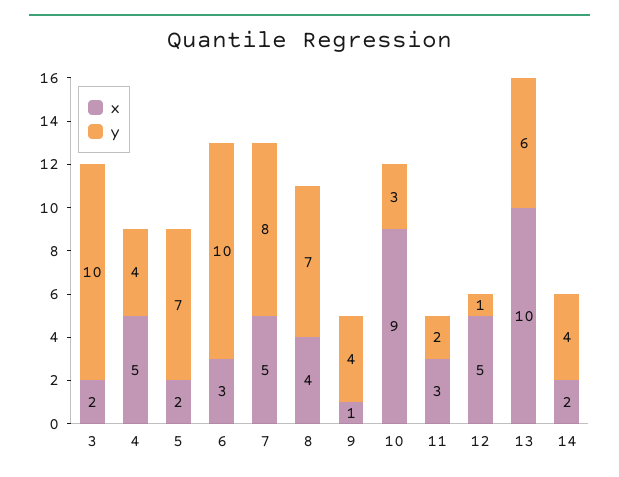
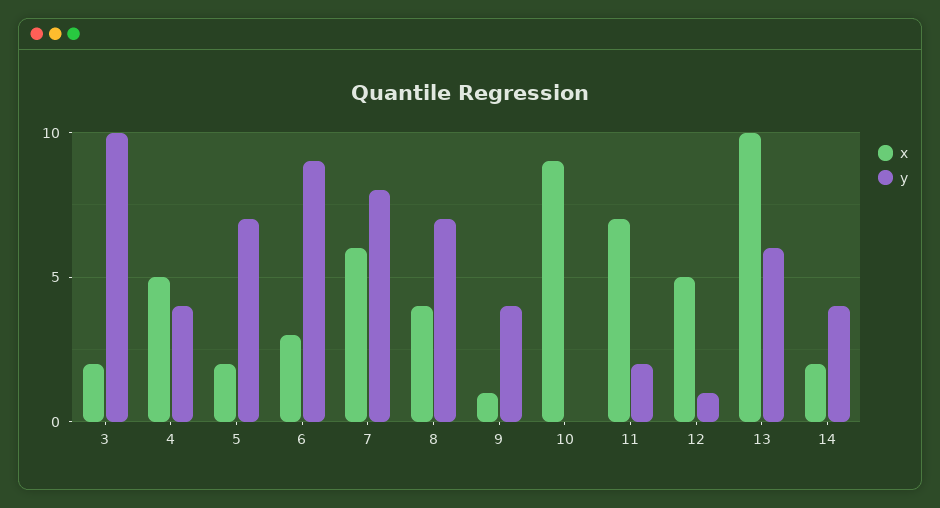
y, 6: 10 -> 9
x, 7: 5 -> 6
y, 10: 3 -> 0
x, 11: 3 -> 7

